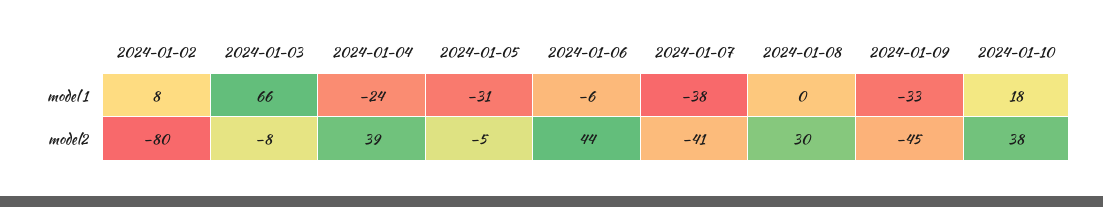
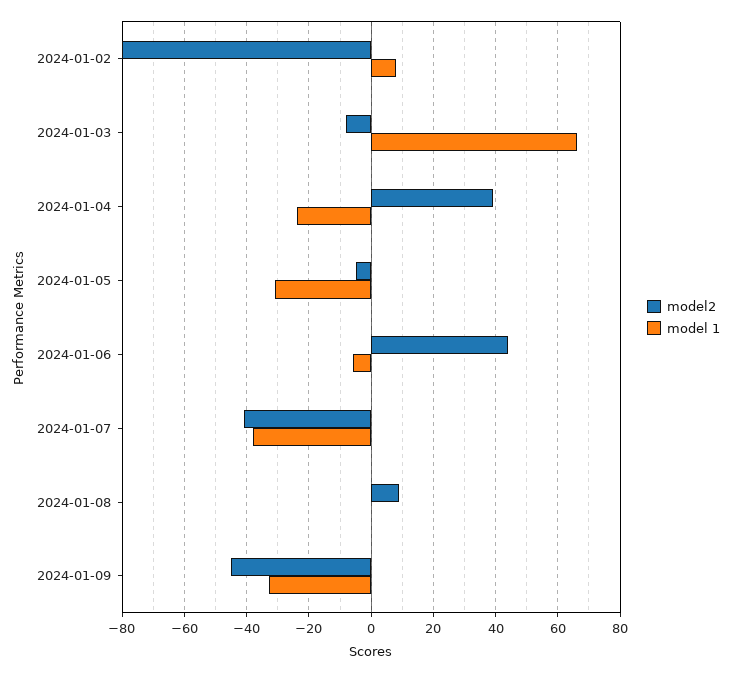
model 1, 2024-01-10: 18 -> none
model2, 2024-01-08: 30 -> 10
model2, 2024-01-10: 38 -> none

